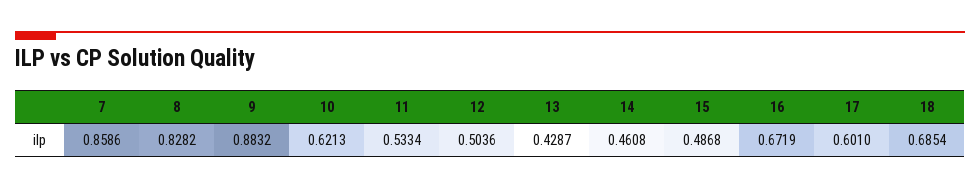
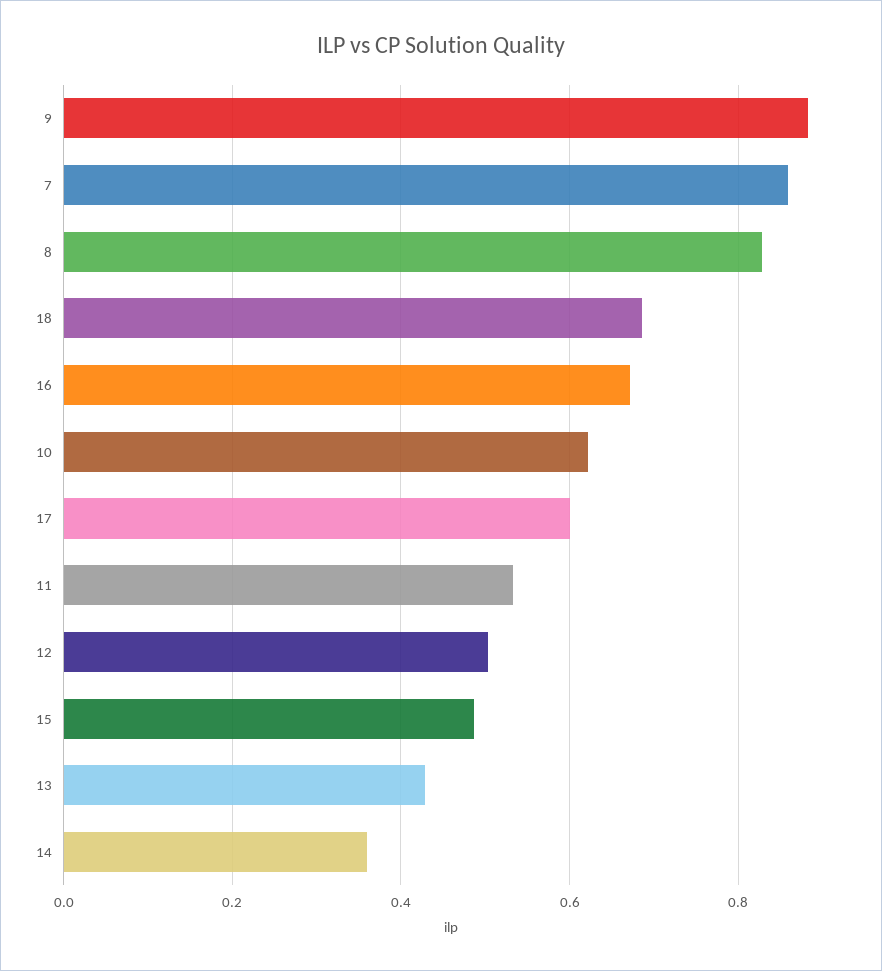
14: 0.4608 -> 0.36

